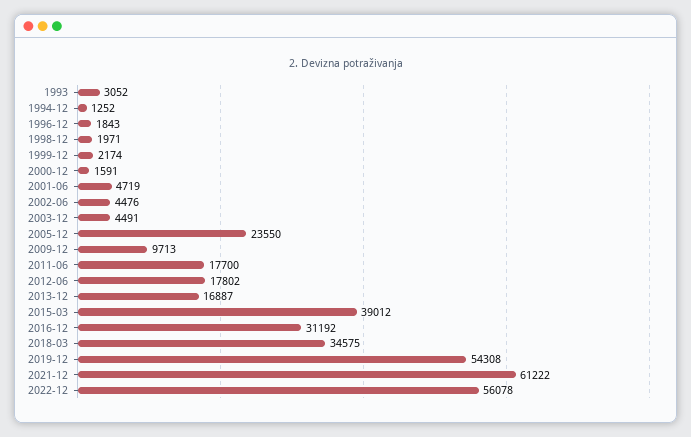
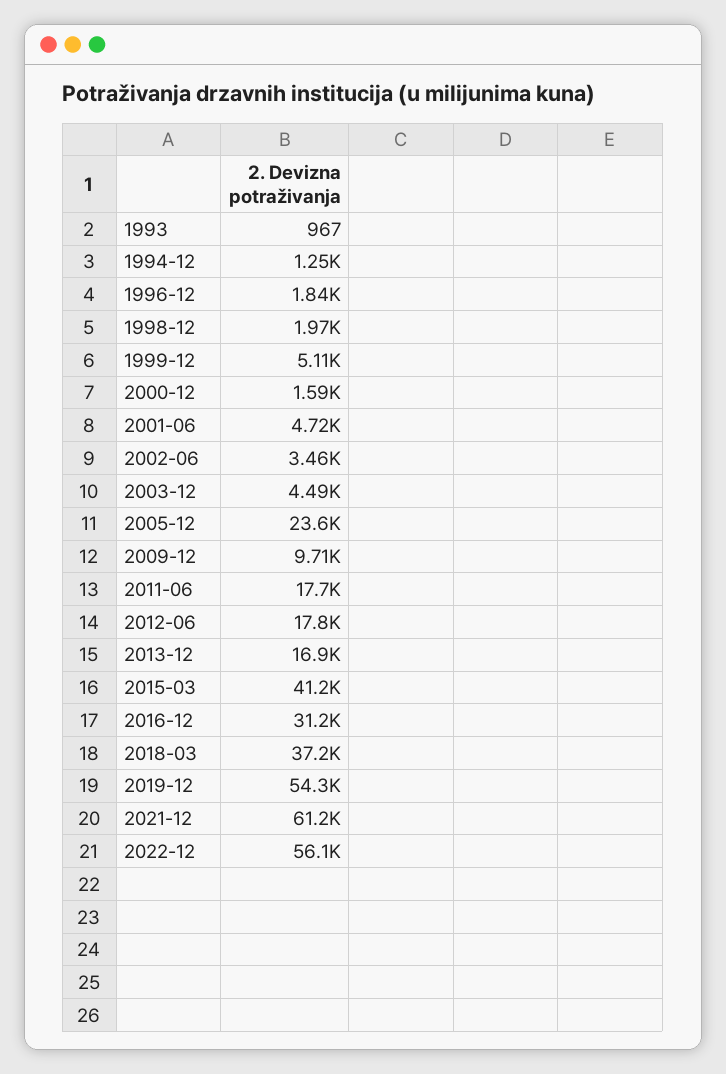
1993: 3052 -> 967
1999-12: 2174 -> 5110
2002-06: 4476 -> 3460
2015-03: 39012 -> 41200
2018-03: 34575 -> 37200

